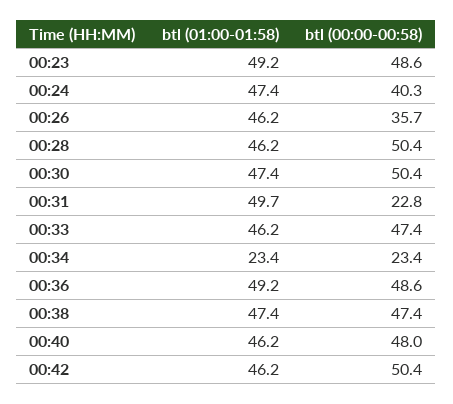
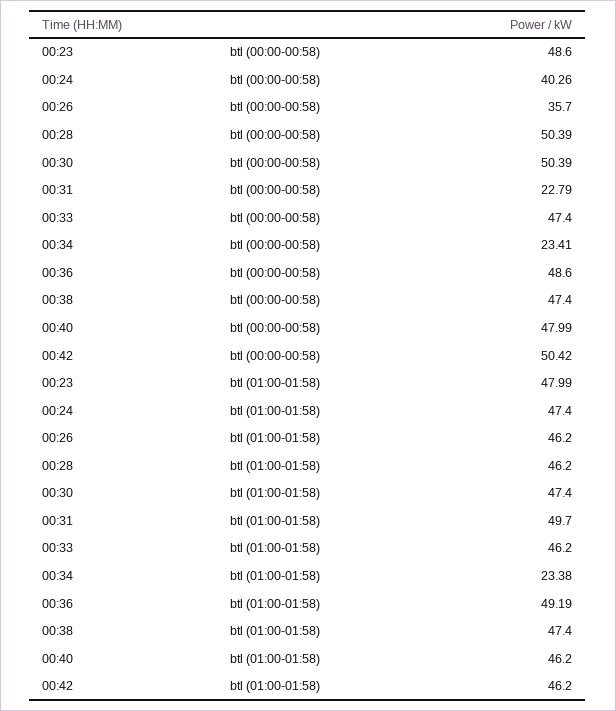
btl (01:00-01:58), 00:23: 49.2 -> 47.99

